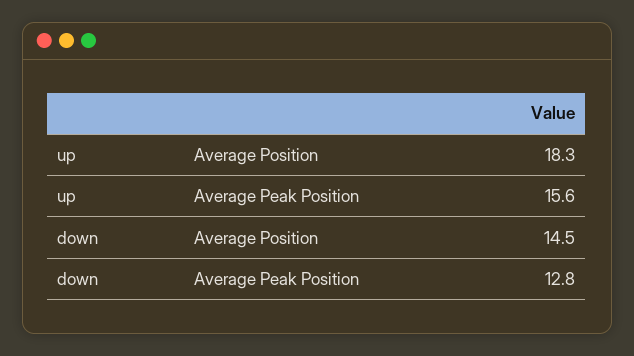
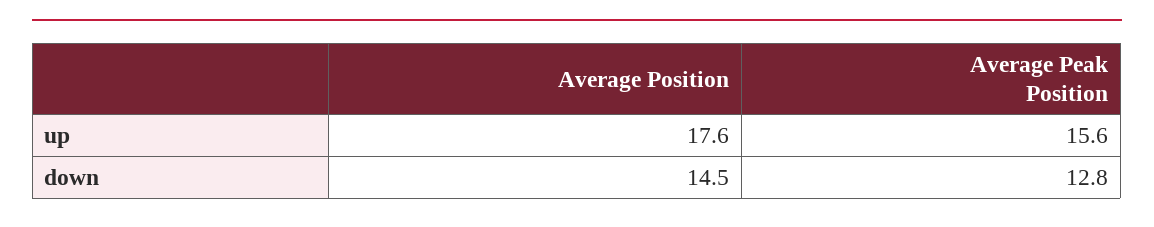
up, Average Position: 18.3 -> 17.6

